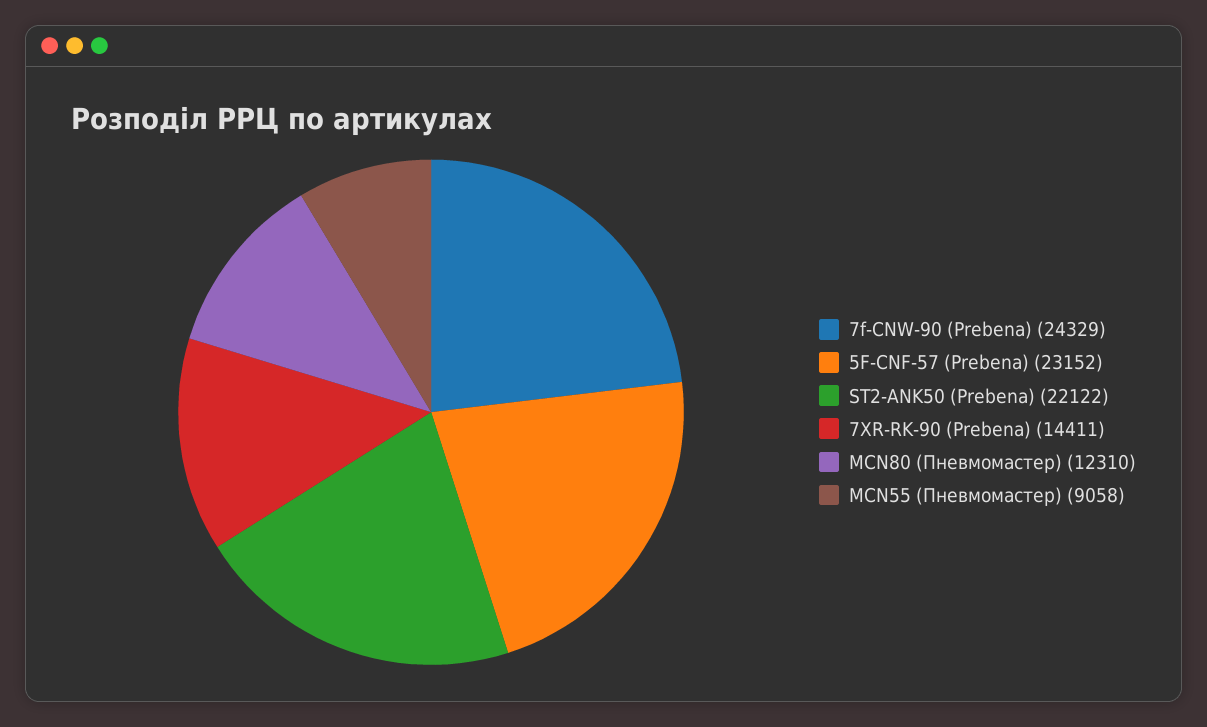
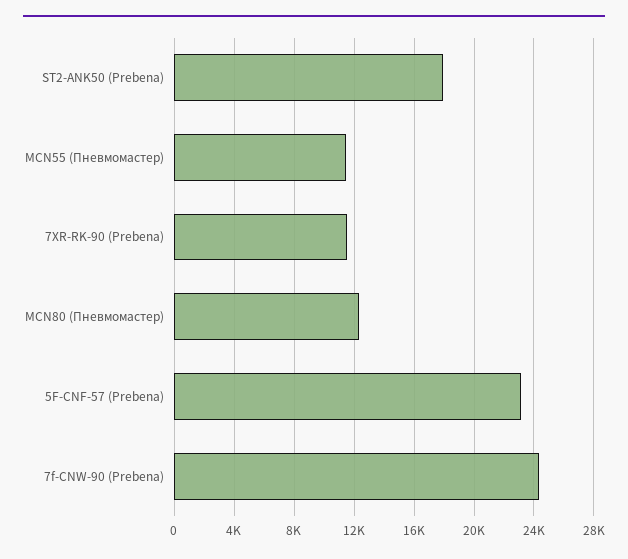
ST2-ANK50 (Prebena): 22122 -> 18000
7XR-RK-90 (Prebena): 14411 -> 11500
MCN55 (Пневмомастер): 9058 -> 11500

